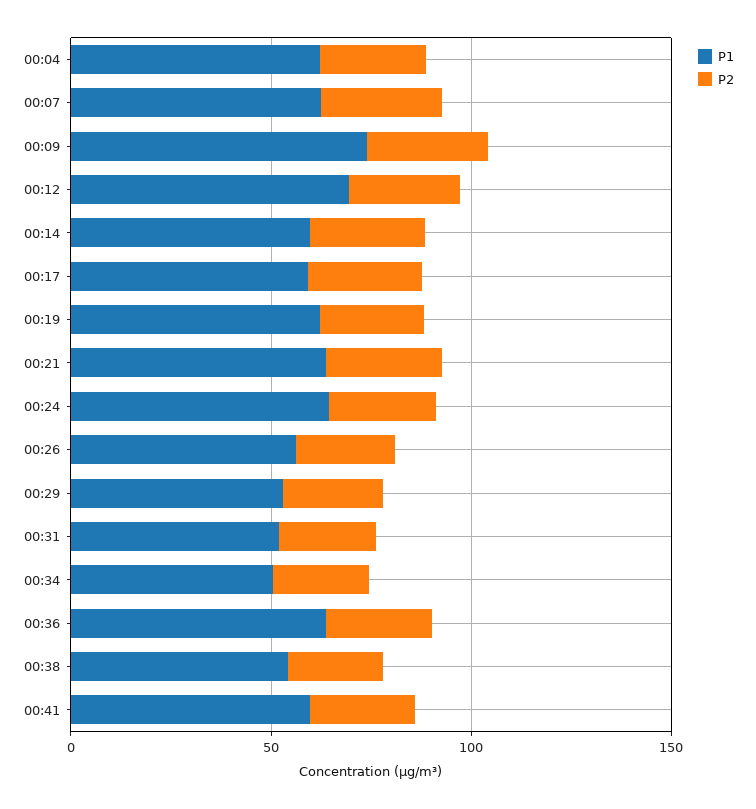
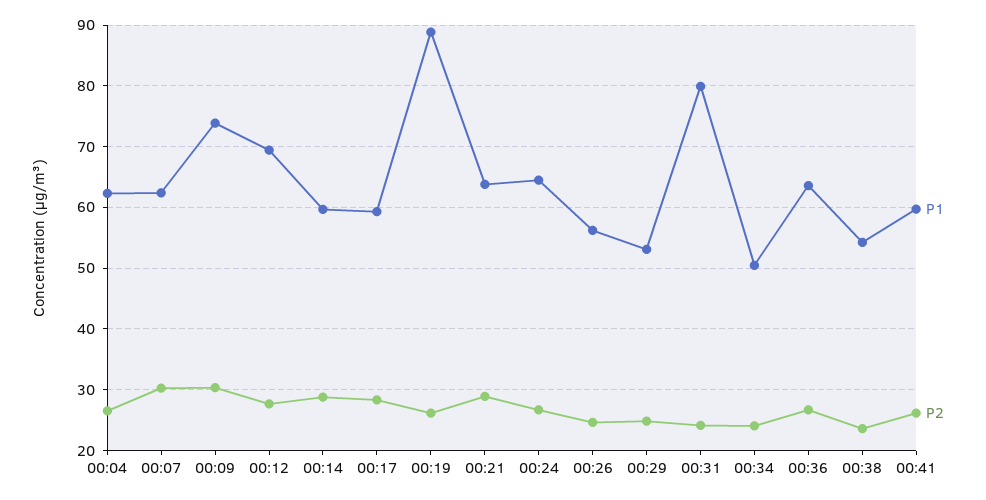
P1, 00:19: 60 -> 89
P1, 00:31: 50 -> 80

